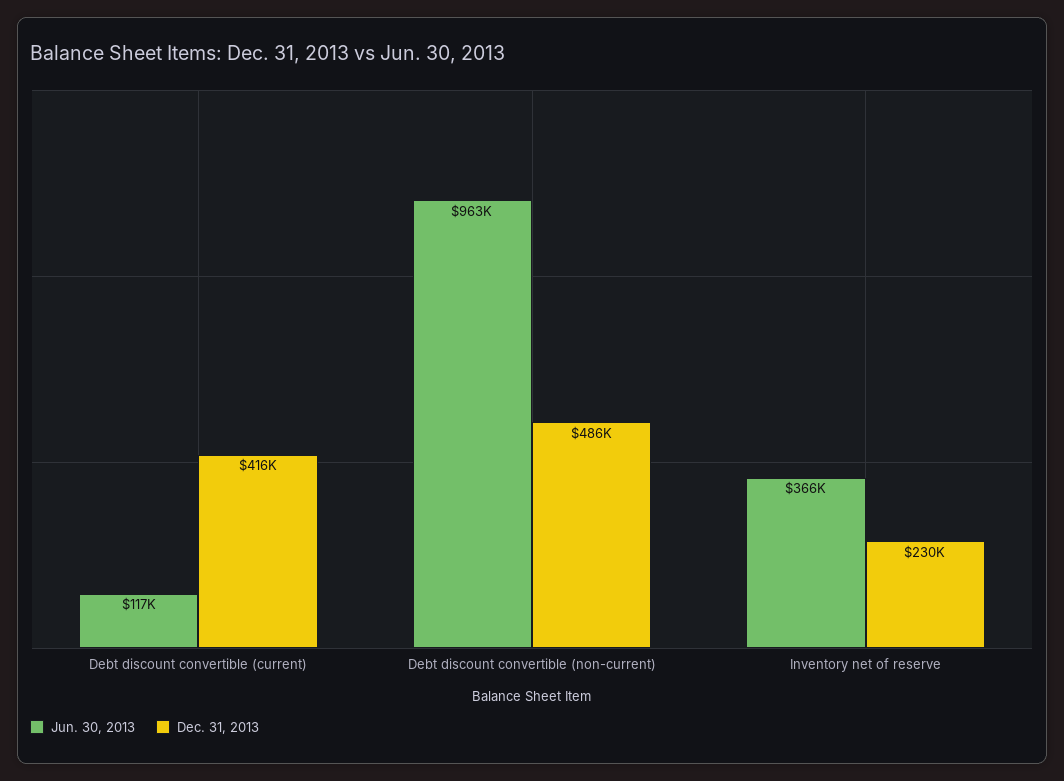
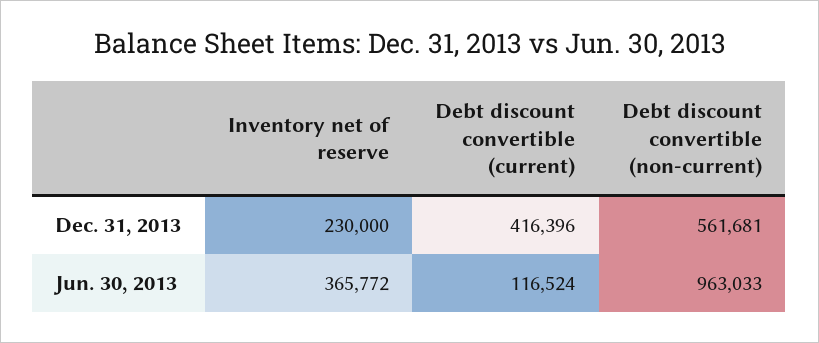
Dec. 31, 2013, Debt discount convertible (non-current): 486000 -> 561681

